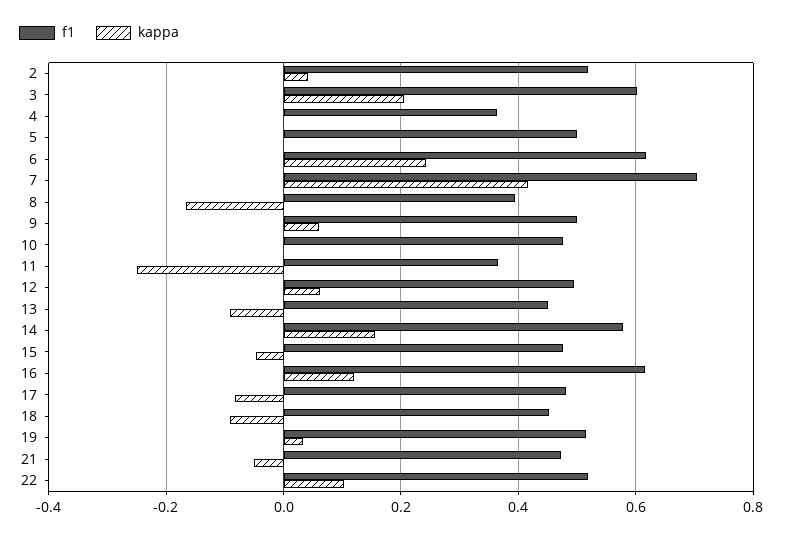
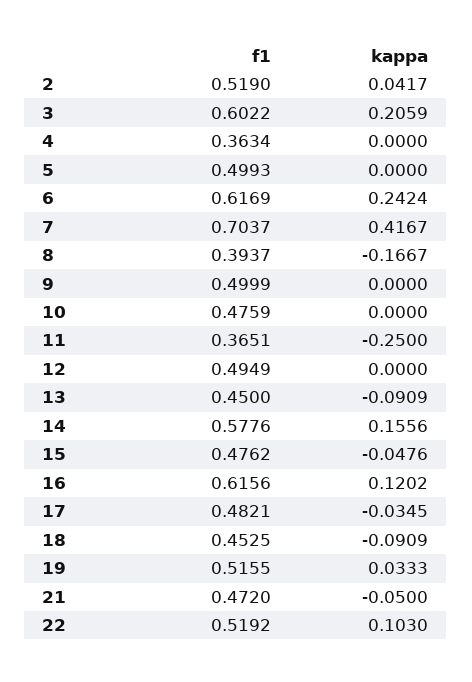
kappa, 9: 0.06 -> 0
kappa, 12: 0.06 -> 0
kappa, 17: -0.08 -> -0.0345

